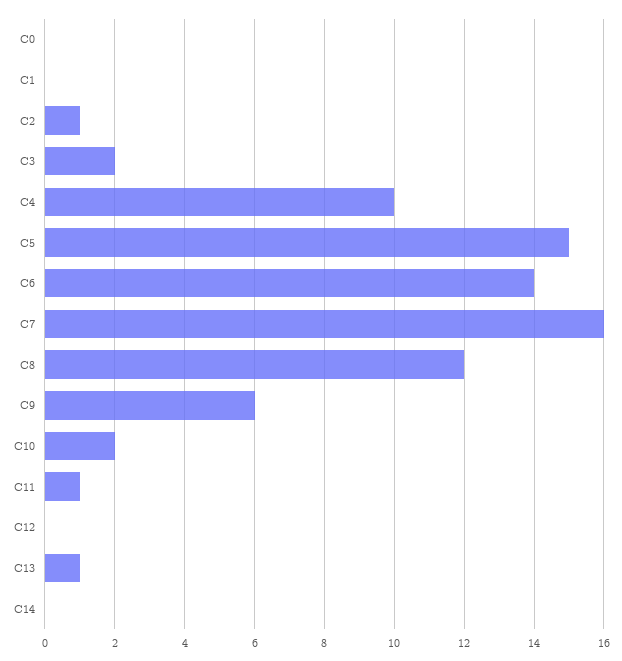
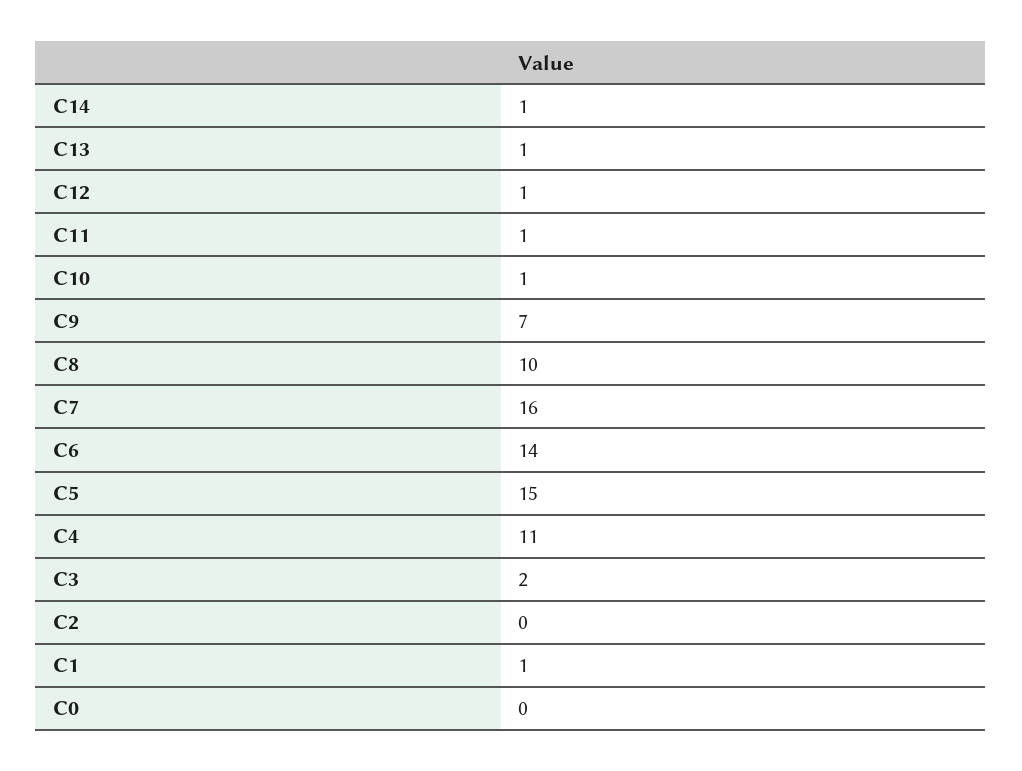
C1: 0 -> 1
C2: 1 -> 0
C4: 10 -> 11
C8: 12 -> 10
C9: 6 -> 7
C10: 2 -> 1
C12: 0 -> 1
C14: 0 -> 1

